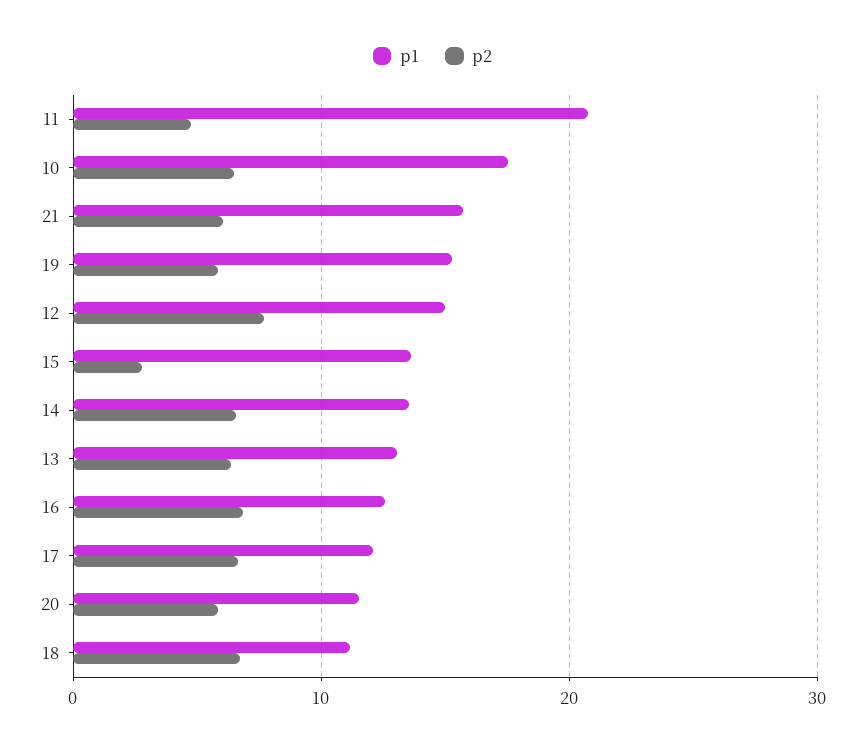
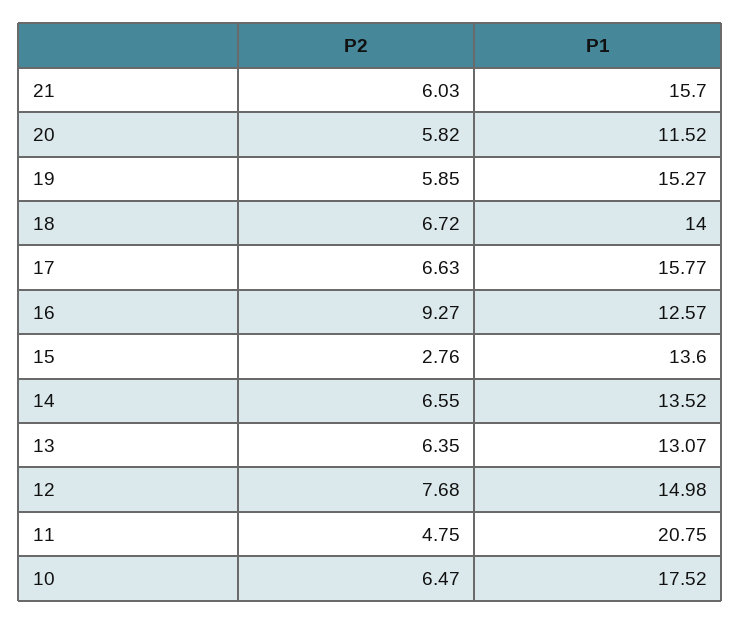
p2, 16: 7 -> 9.27
p1, 17: 12 -> 15.77
p1, 18: 11 -> 14

